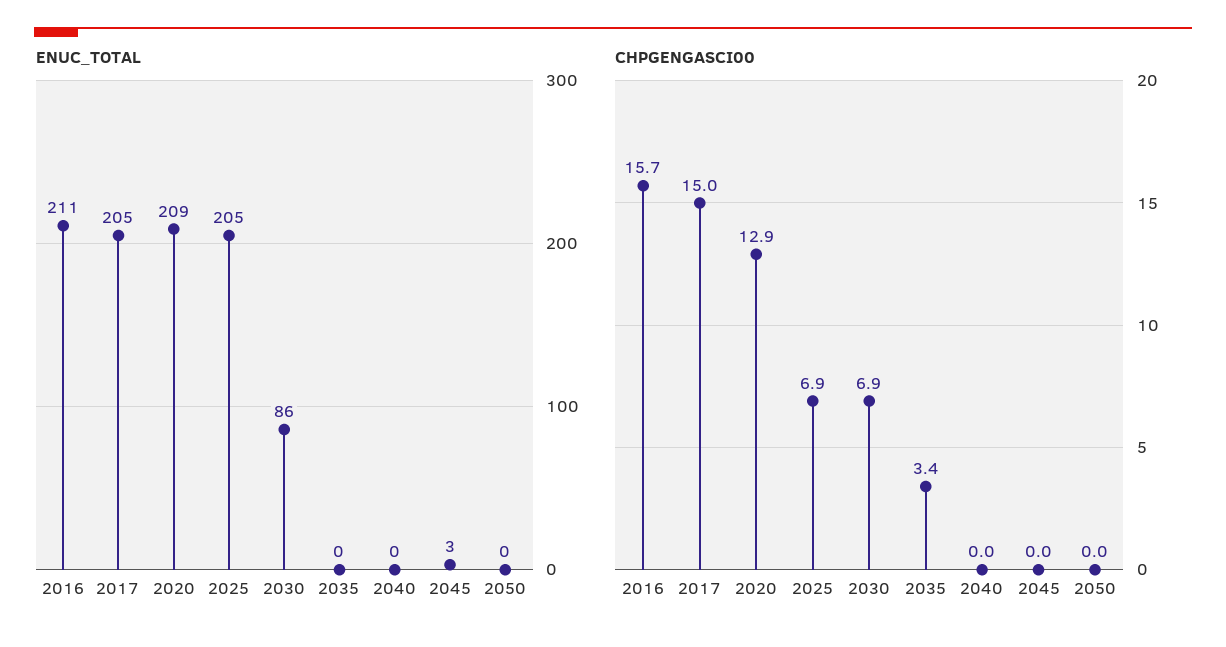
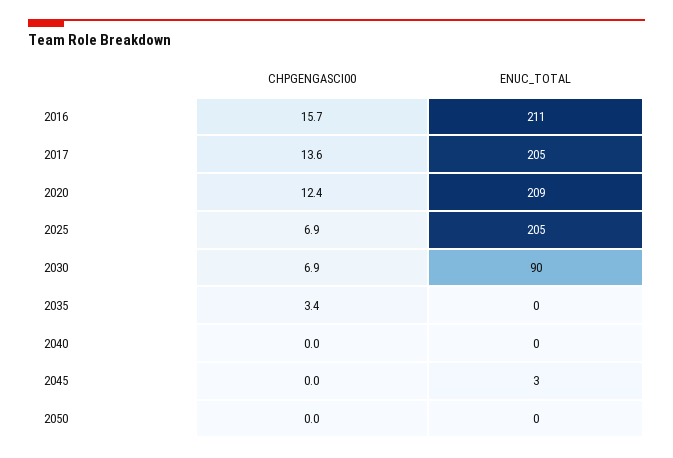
ENUC_TOTAL, 2030: 86 -> 90
CHPGENGASCI00, 2017: 15 -> 13.6
CHPGENGASCI00, 2020: 12.9 -> 12.4

